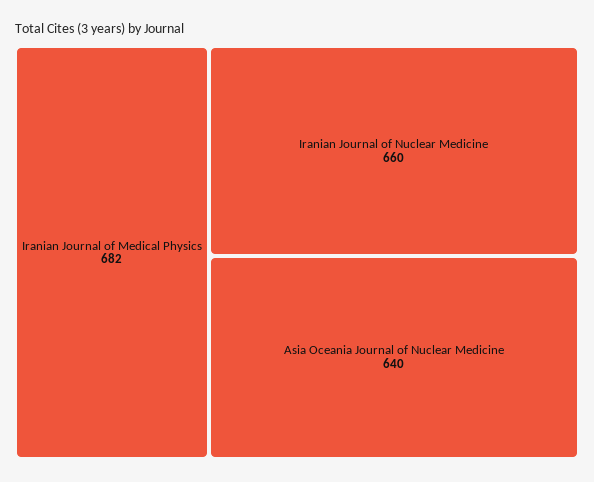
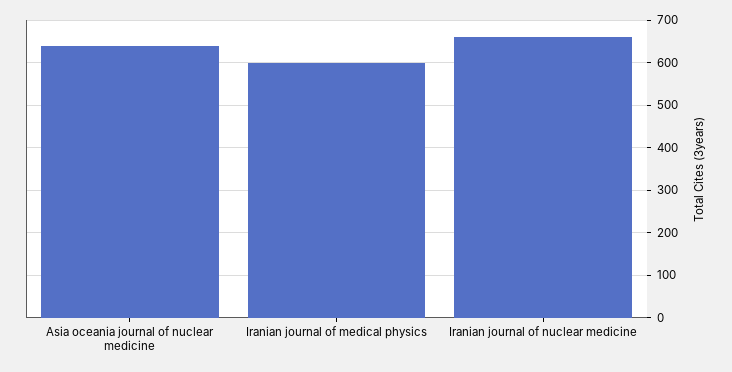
Iranian Journal of Medical Physics: 682 -> 600

